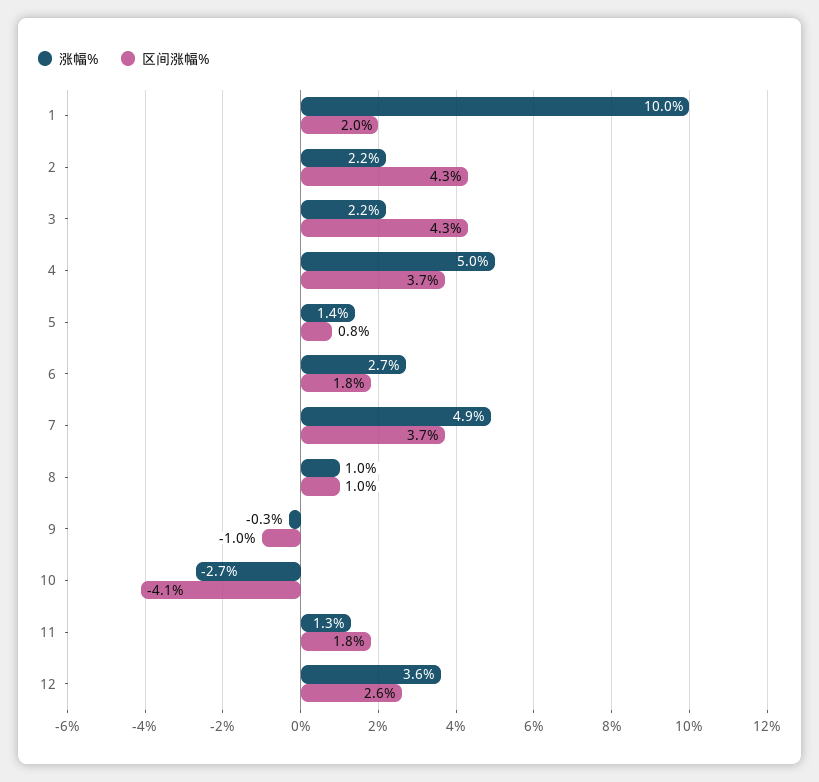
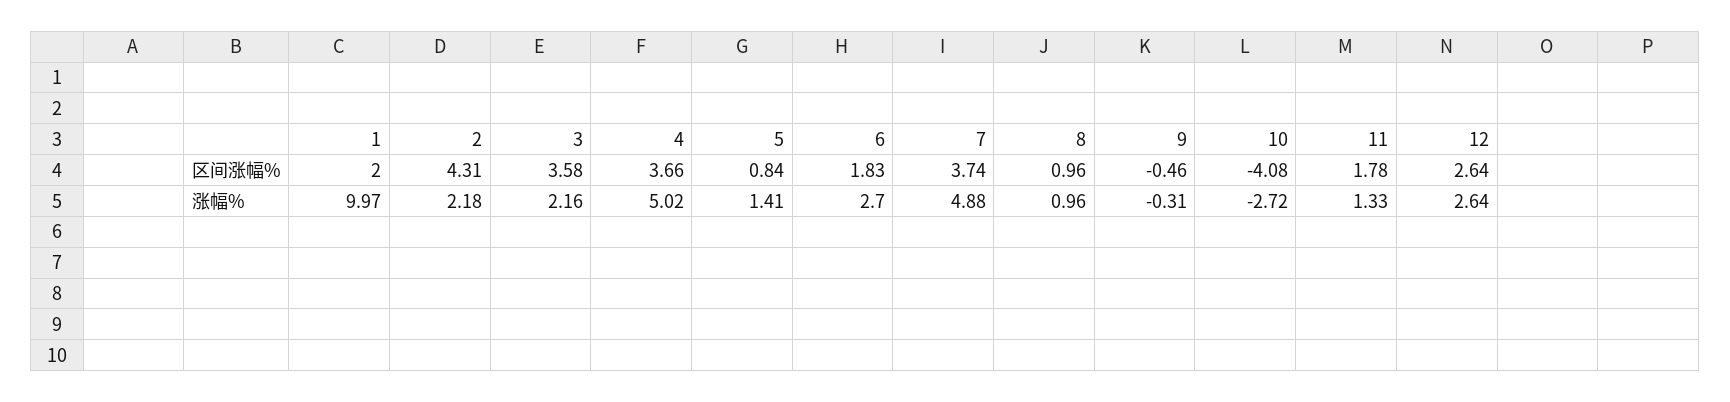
区间涨幅%, 3: 4.3 -> 3.58
区间涨幅%, 9: -1 -> -0.46
涨幅%, 12: 3.6 -> 2.64

